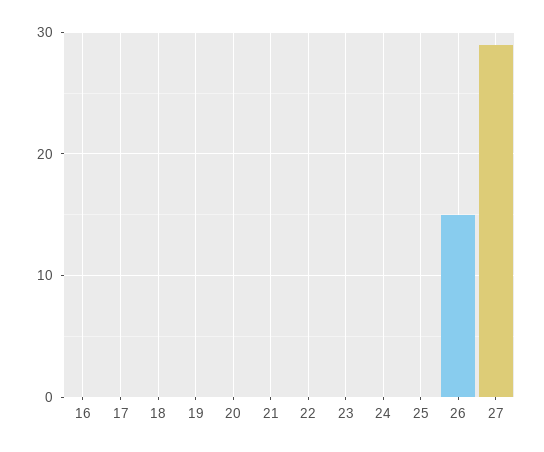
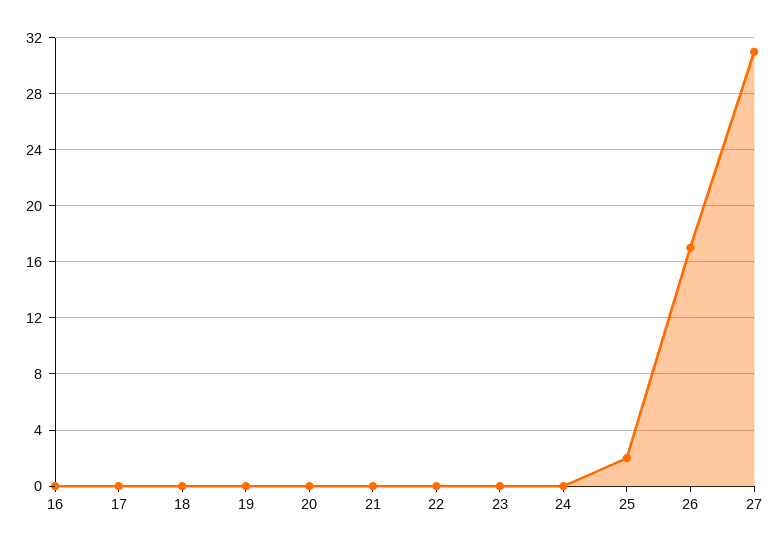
25: 0 -> 2
26: 15 -> 17
27: 29 -> 31

